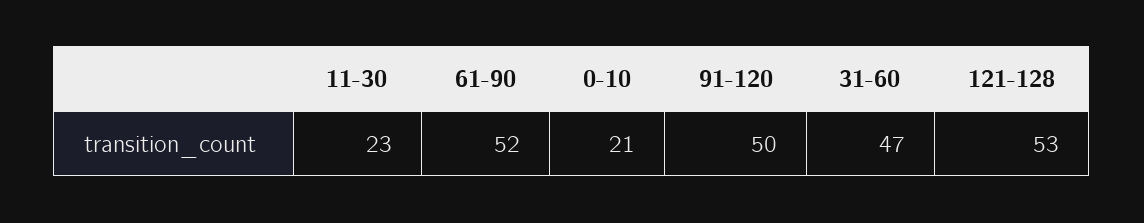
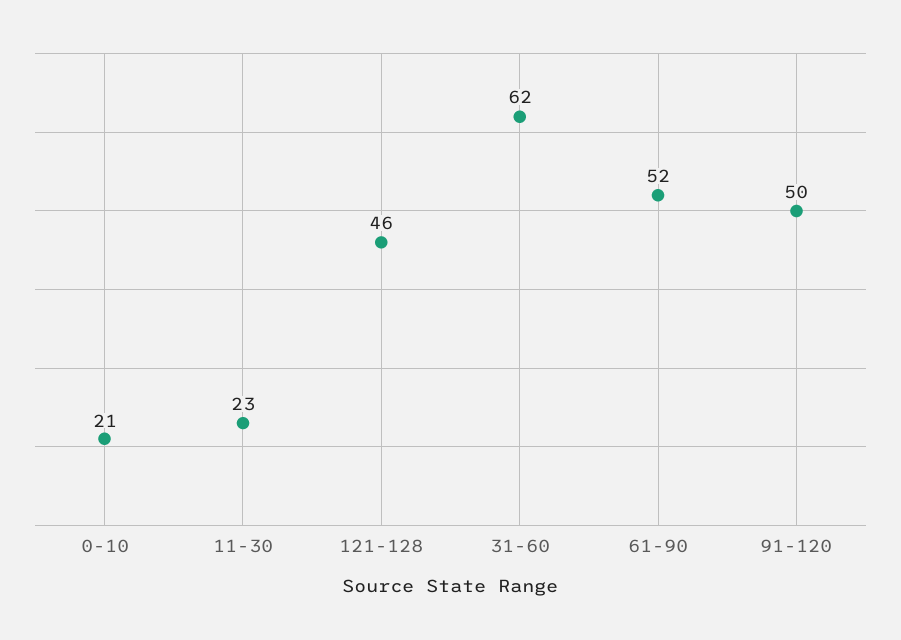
31-60: 47 -> 62
121-128: 53 -> 46

